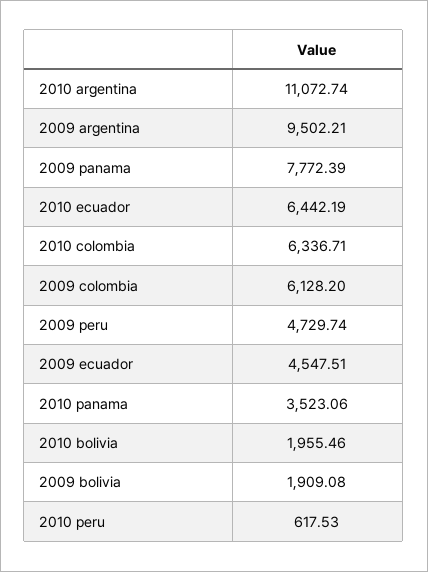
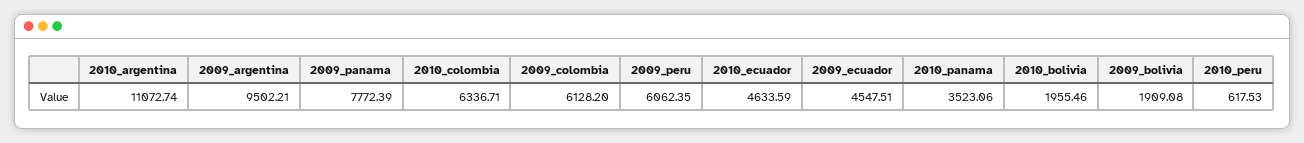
2010 ecuador: 6442.19 -> 4633.59
2009 peru: 4729.74 -> 6062.35

